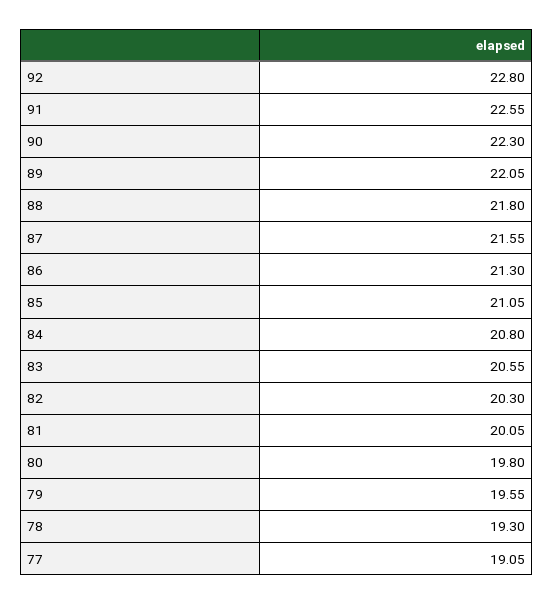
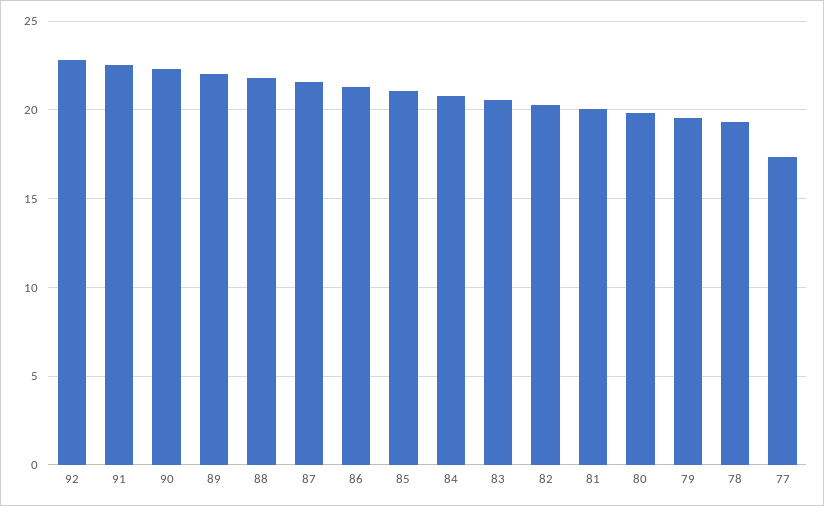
77: 19.05 -> 17.5

